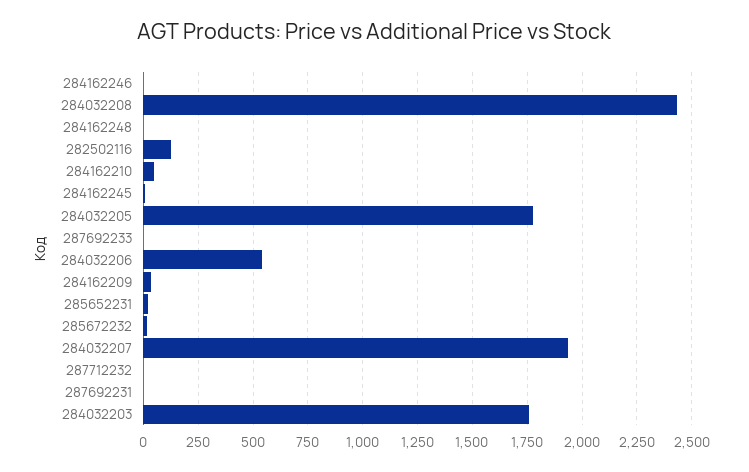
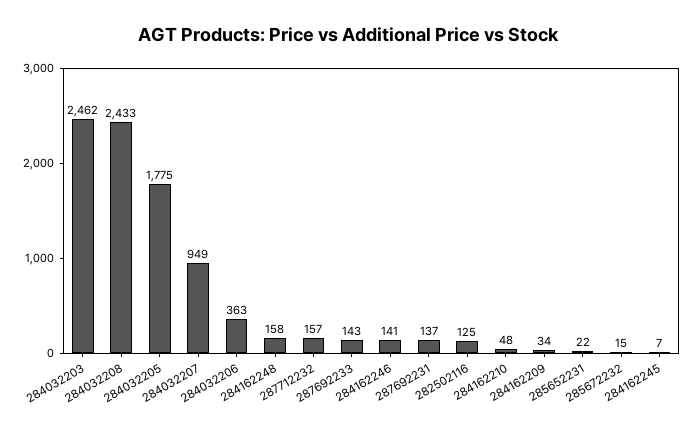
284162246: 0 -> 141
284162248: 0 -> 158
287692233: 0 -> 143
284032206: 550 -> 363
284032207: 1950 -> 949
287712232: 0 -> 157
287692231: 0 -> 137
284032203: 1750 -> 2462

